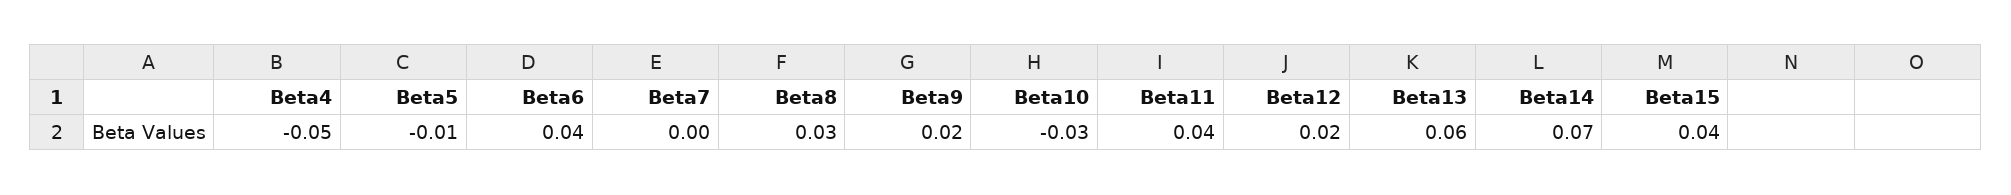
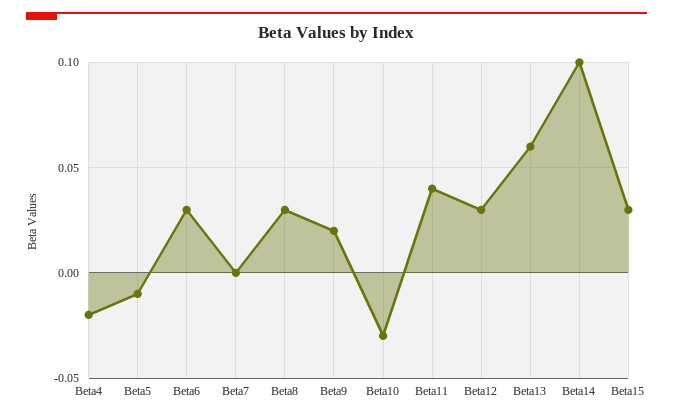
Beta4: -0.05 -> -0.02
Beta6: 0.04 -> 0.03
Beta12: 0.02 -> 0.03
Beta14: 0.07 -> 0.1
Beta15: 0.04 -> 0.03

